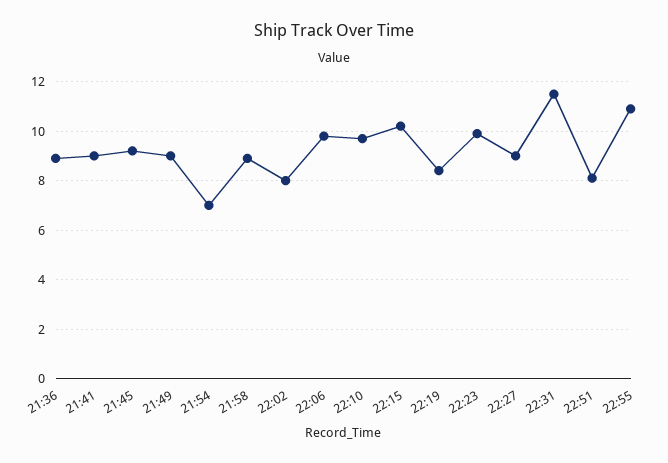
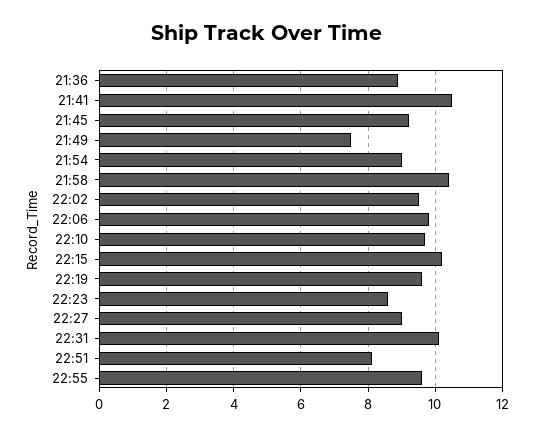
21:41: 9 -> 10.5
21:49: 9 -> 7.5
21:54: 7 -> 9
21:58: 9 -> 10.5
22:02: 8 -> 9.5
22:19: 8.5 -> 9.5
22:23: 10 -> 8.5
22:31: 11.5 -> 10
22:55: 11 -> 9.5

